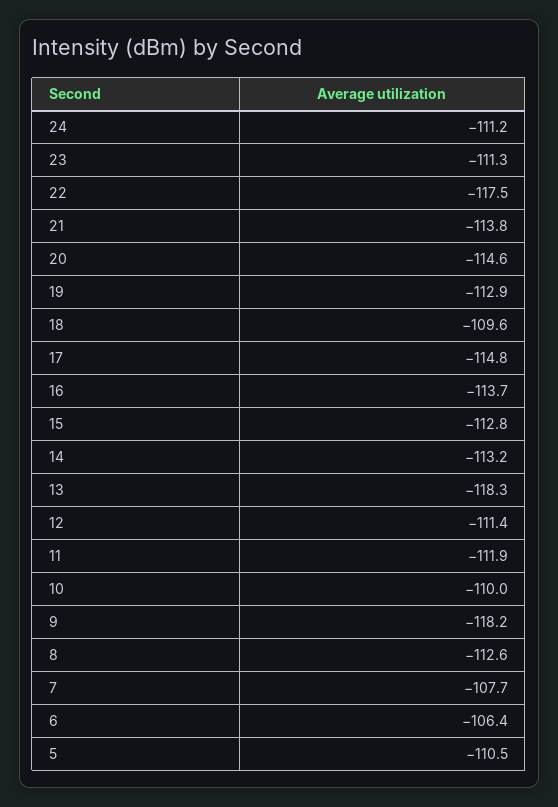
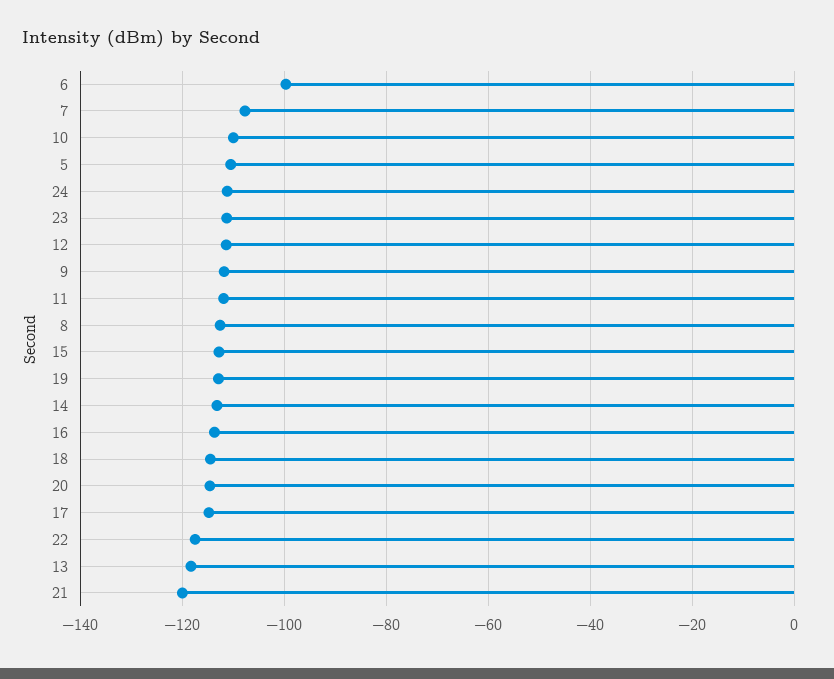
21: -113.8 -> -120
18: -109.6 -> -114
9: -118.2 -> -112
6: -106.4 -> -100

